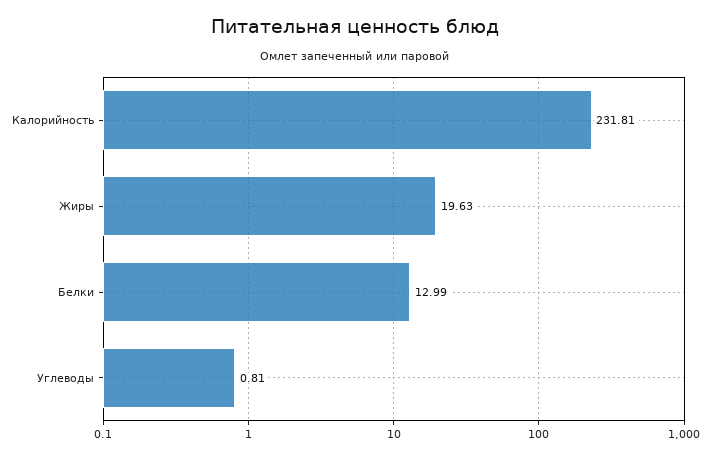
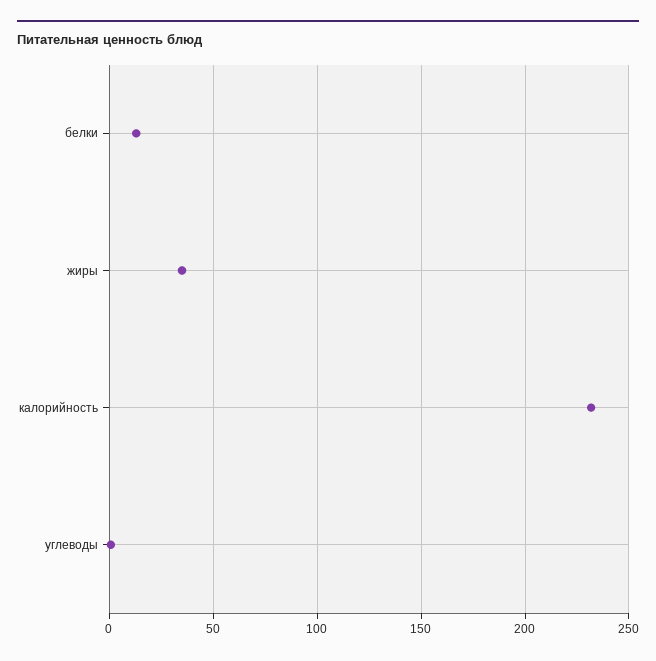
Жиры: 19.63 -> 35

